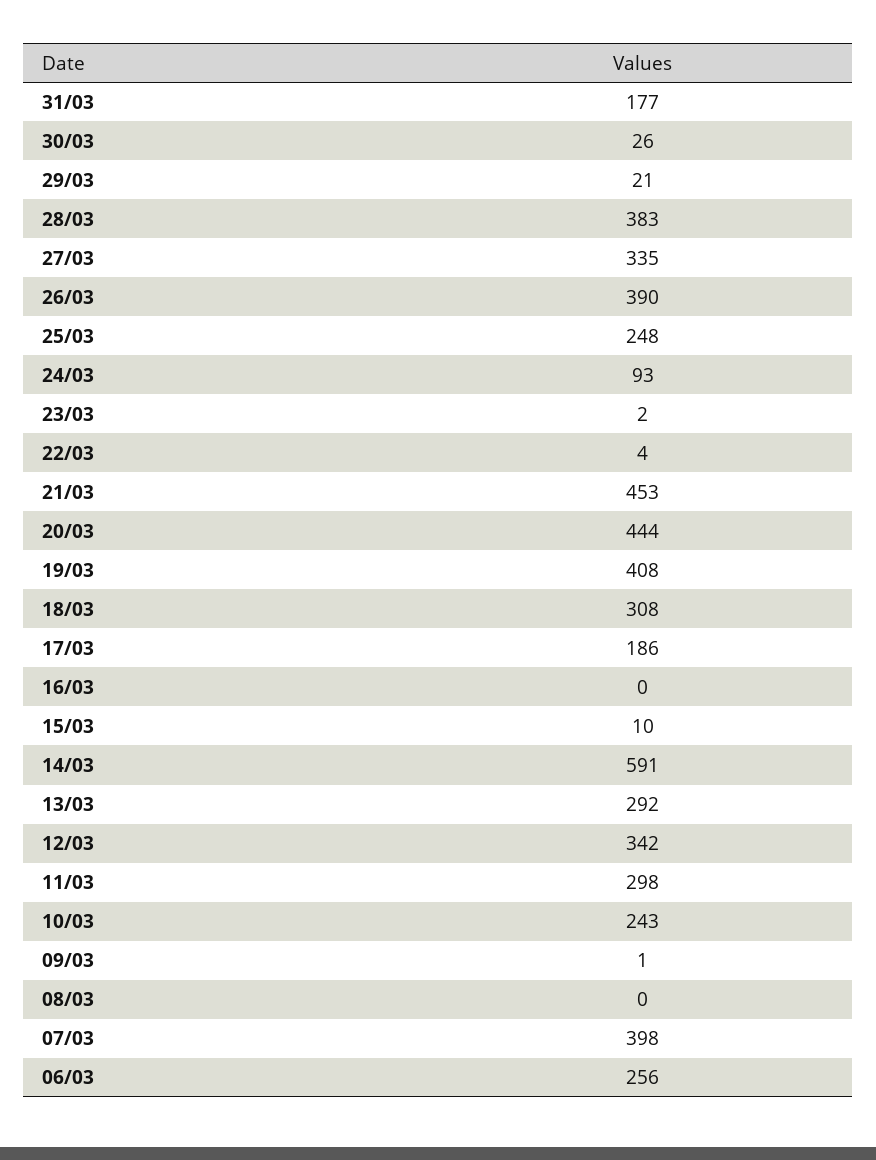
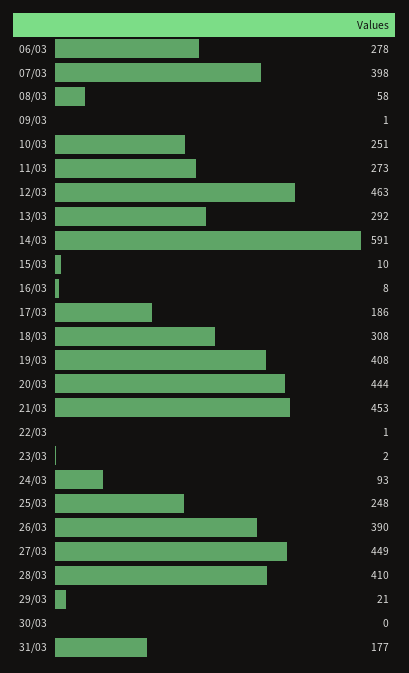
30/03: 26 -> 0
28/03: 383 -> 410
27/03: 335 -> 449
22/03: 4 -> 1
16/03: 0 -> 8
12/03: 342 -> 463
11/03: 298 -> 273
10/03: 243 -> 251
08/03: 0 -> 58
06/03: 256 -> 278

